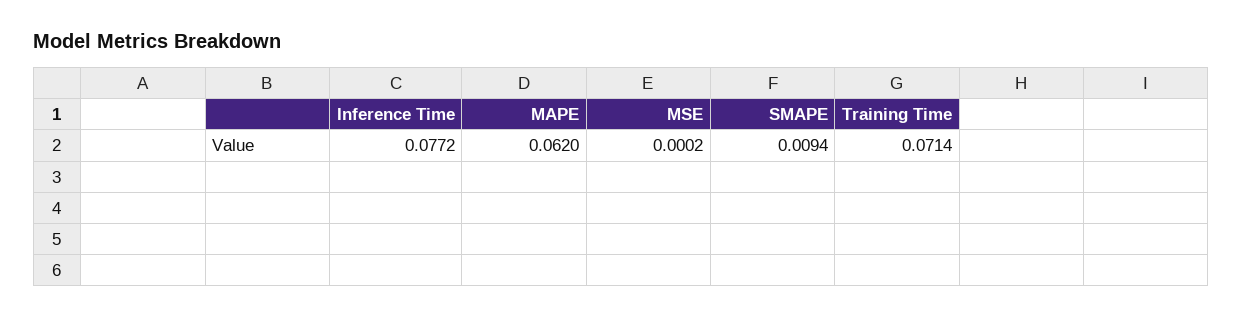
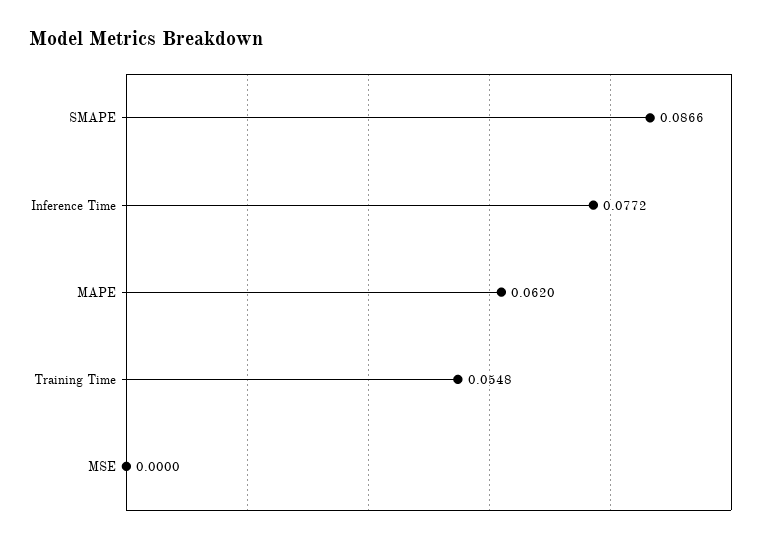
MSE: 0.0002 -> 0
SMAPE: 0.0094 -> 0.0866
Training Time: 0.0714 -> 0.0548

